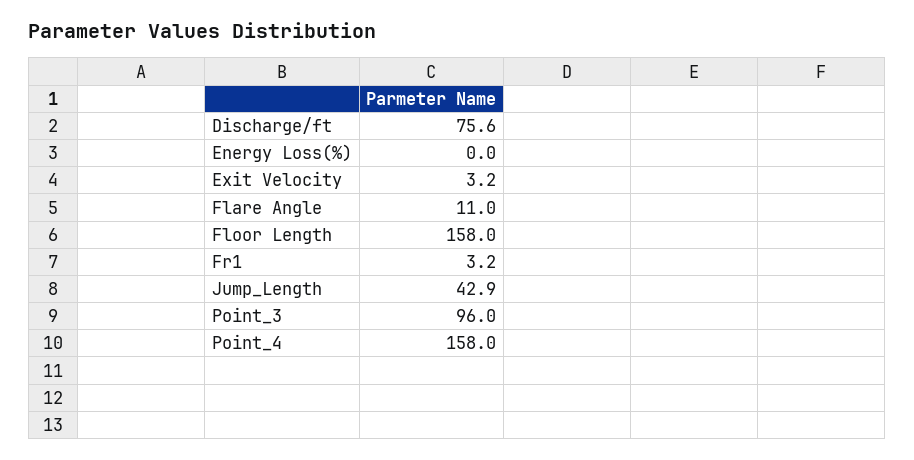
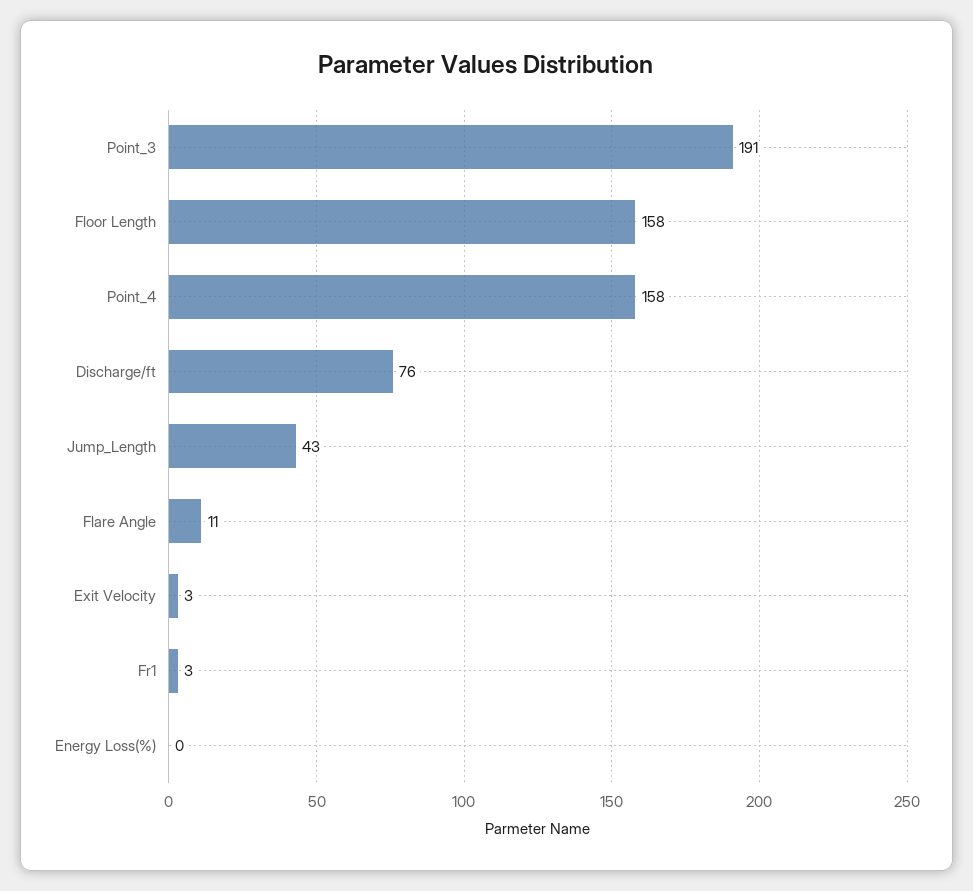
Point_3: 96 -> 191

